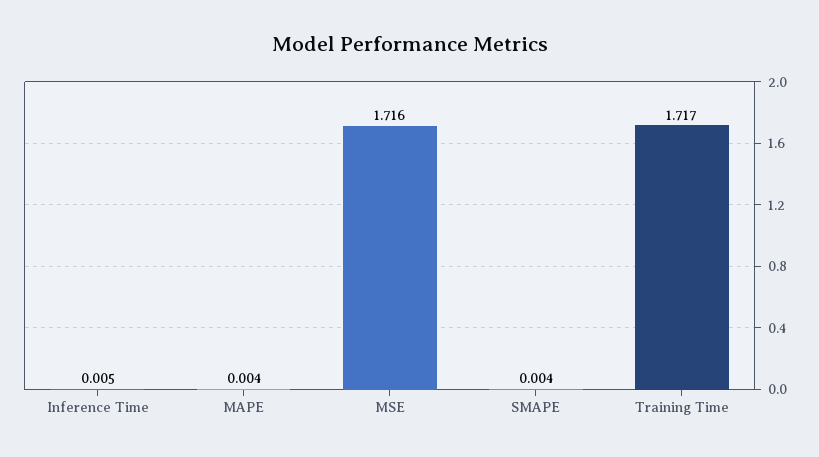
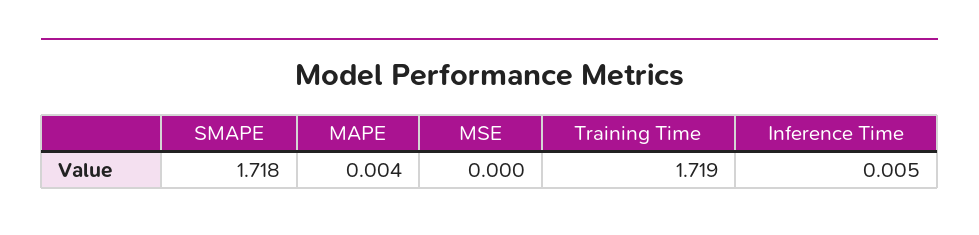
MSE: 1.716 -> 0
SMAPE: 0.004 -> 1.718
Training Time: 1.717 -> 1.719

